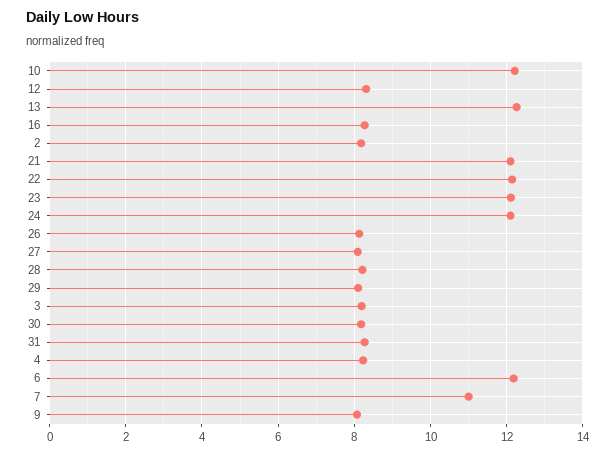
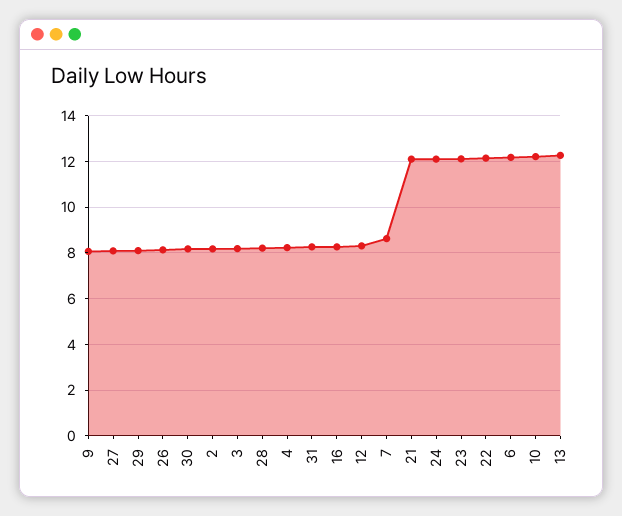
7: 11 -> 8.5

